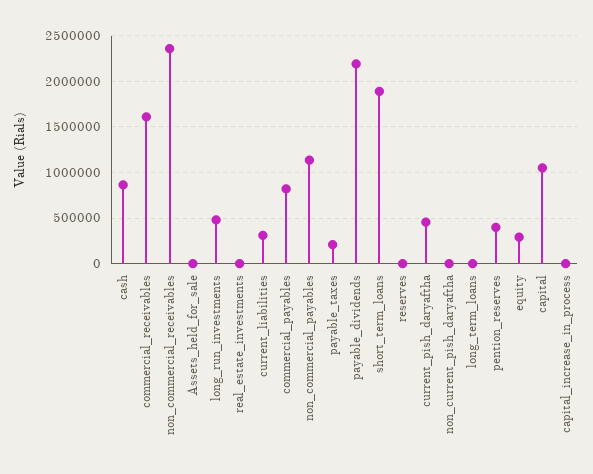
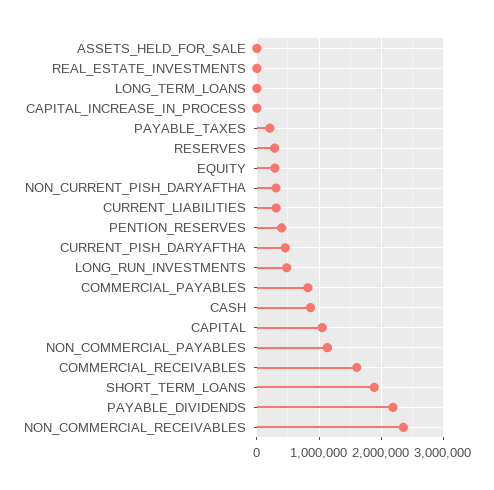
reserves: 0 -> 300000
non_current_pish_daryaftha: 0 -> 300000

